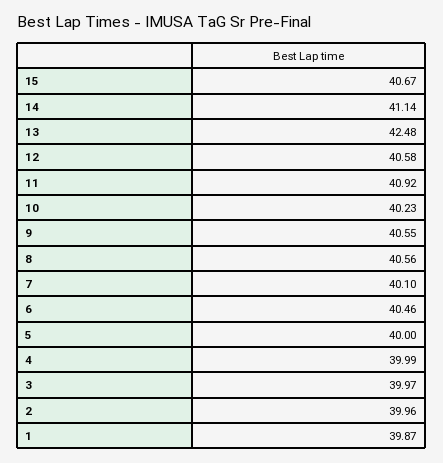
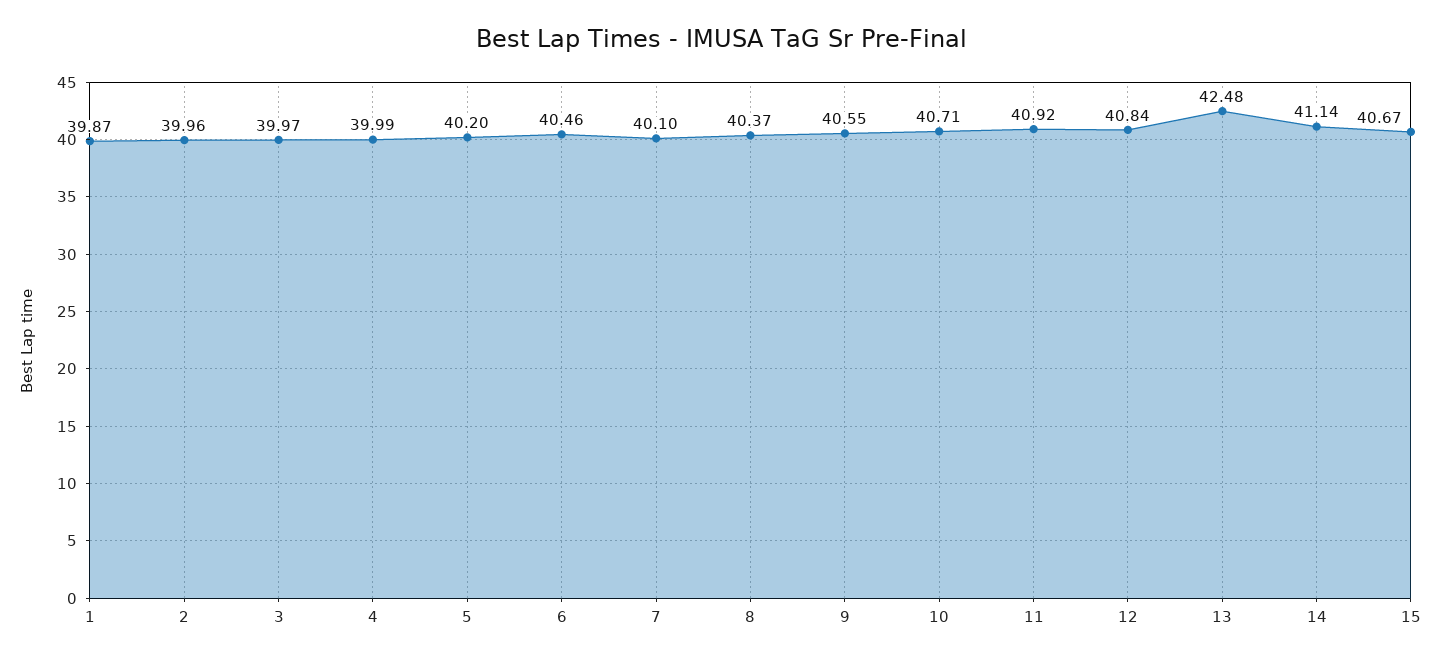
12: 40.58 -> 40.84
10: 40.23 -> 40.71
8: 40.56 -> 40.37
5: 40 -> 40.2

